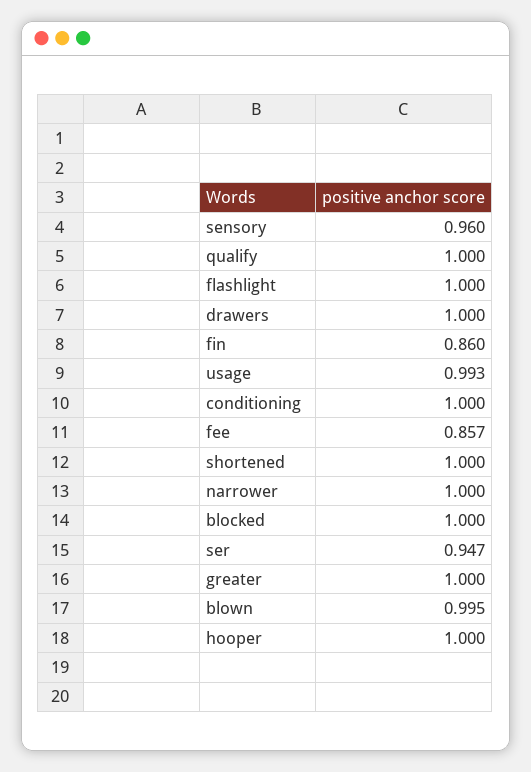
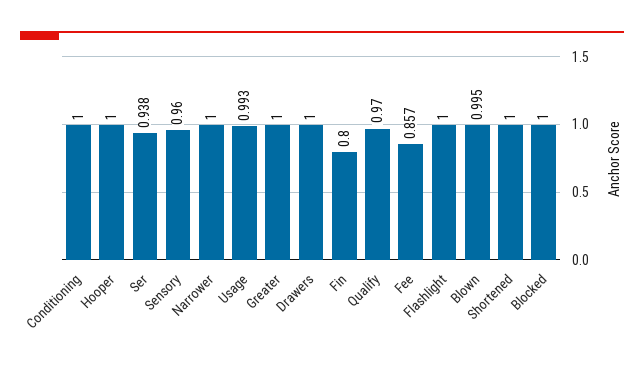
qualify: 1 -> 0.97
fin: 0.86 -> 0.8
ser: 0.947 -> 0.938

